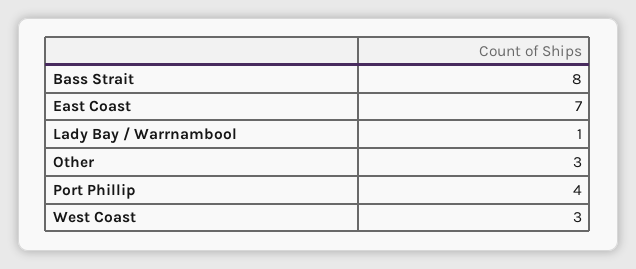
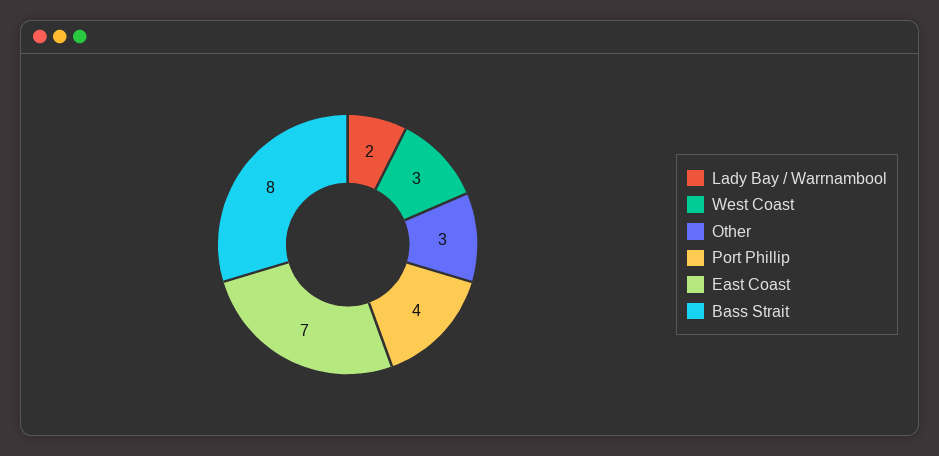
Lady Bay / Warrnambool: 1 -> 2

